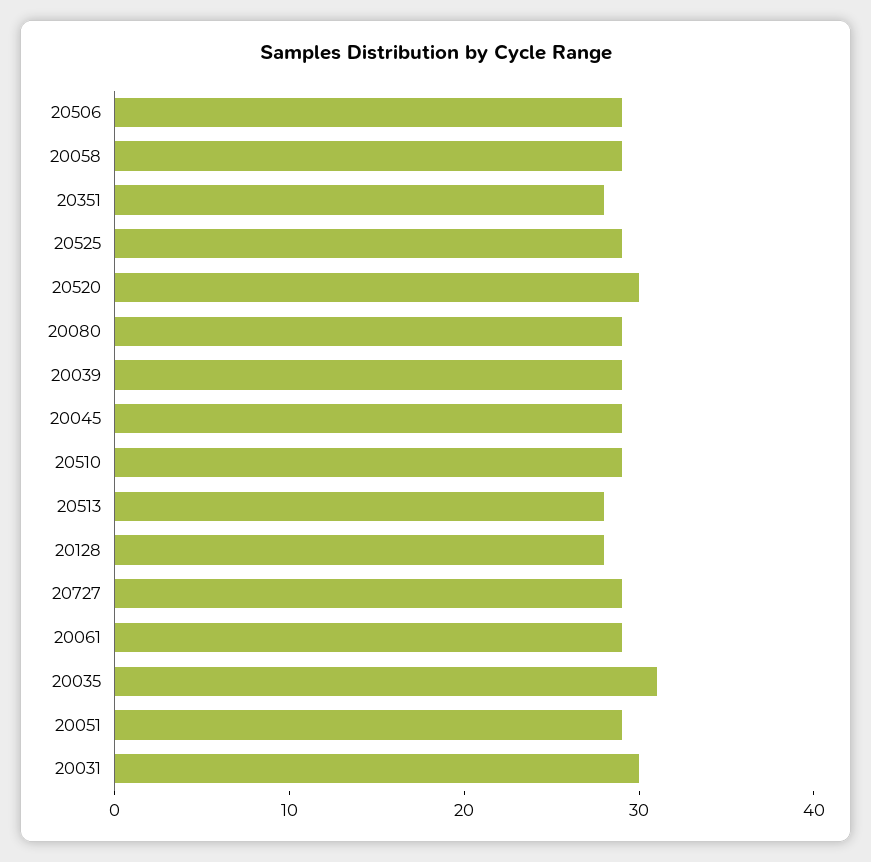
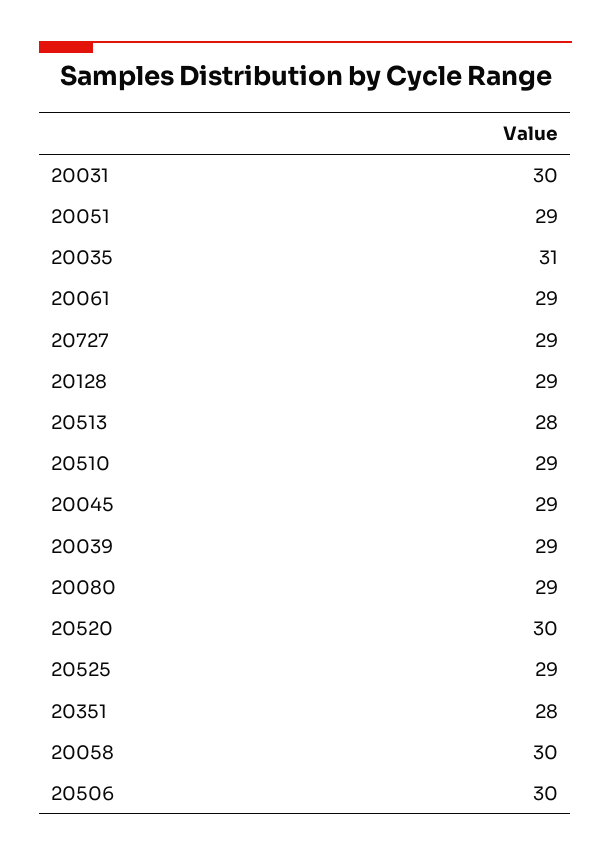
20506: 29 -> 30
20058: 29 -> 30
20128: 28 -> 29

